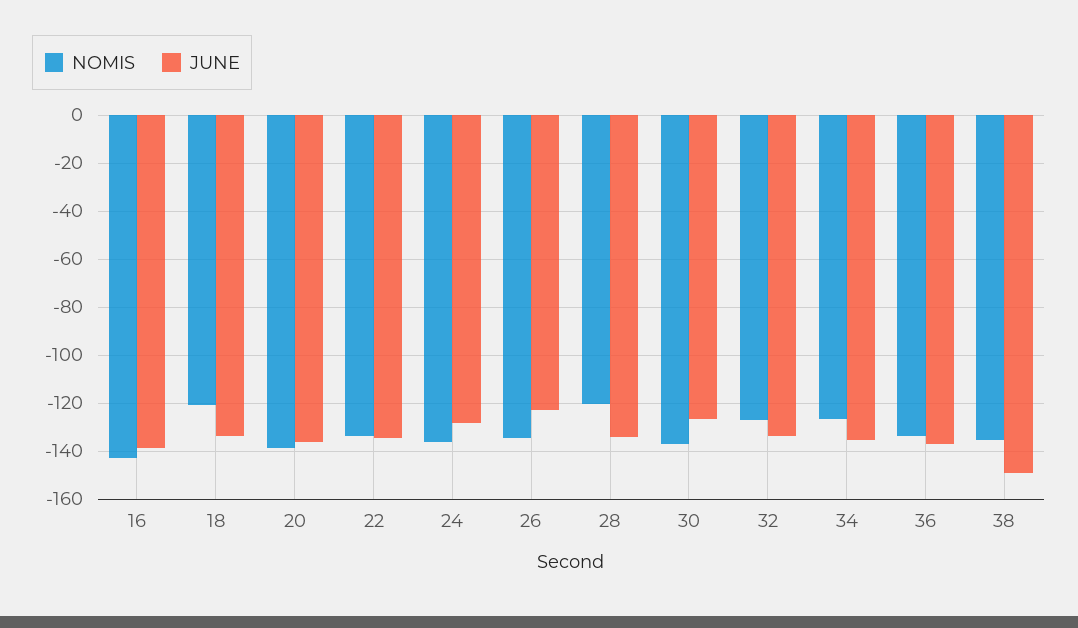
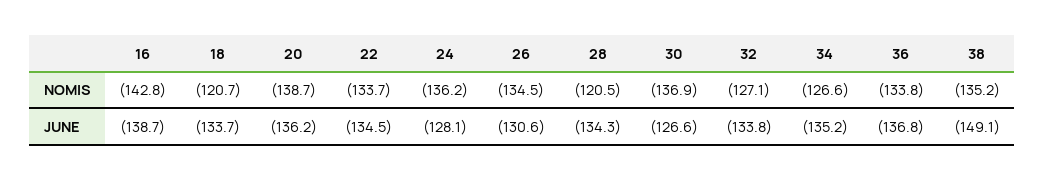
JUNE, 26: -122.5 -> -130.6

